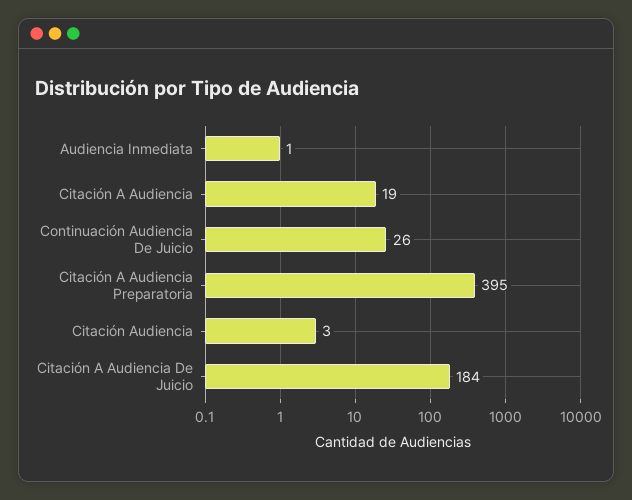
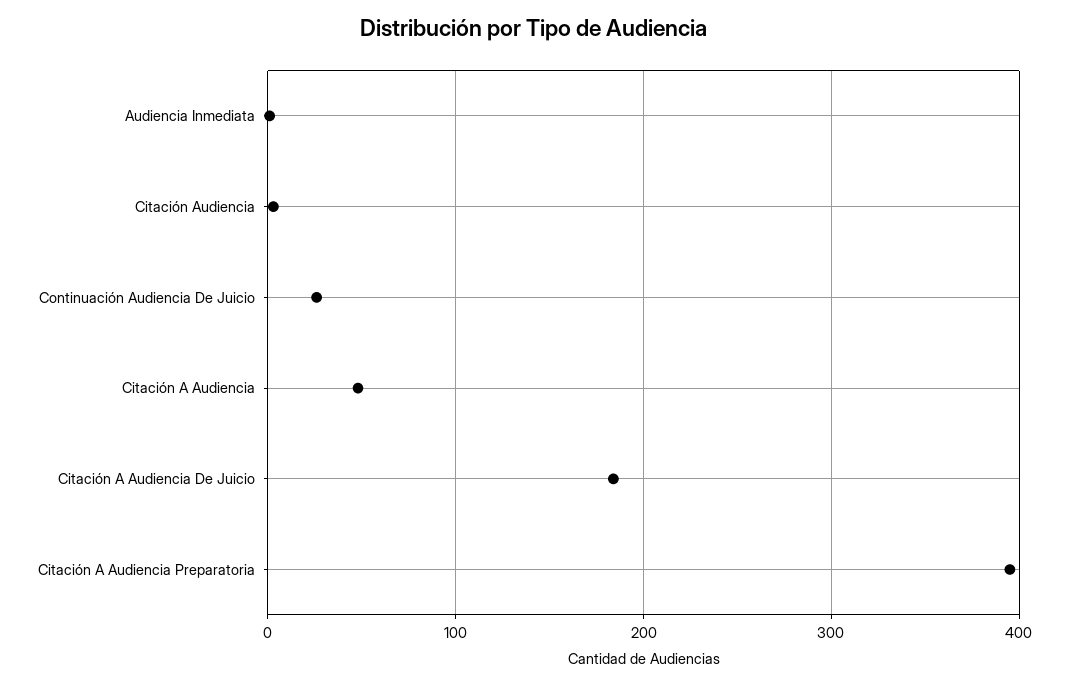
Citación A Audiencia: 19 -> 50

